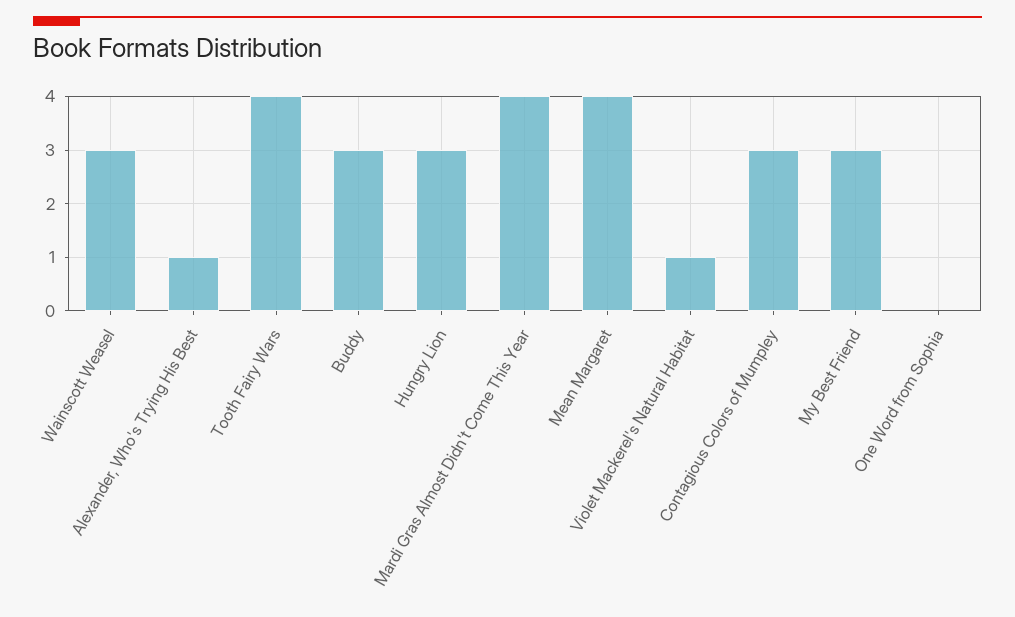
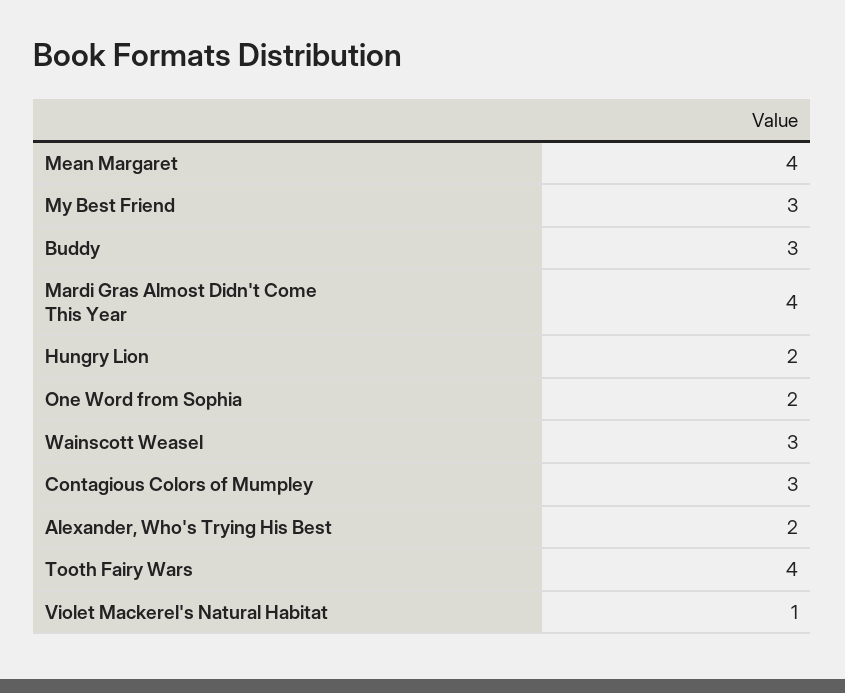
Alexander, Who's Trying His Best: 1 -> 2
Hungry Lion: 3 -> 2
One Word from Sophia: 0 -> 2

